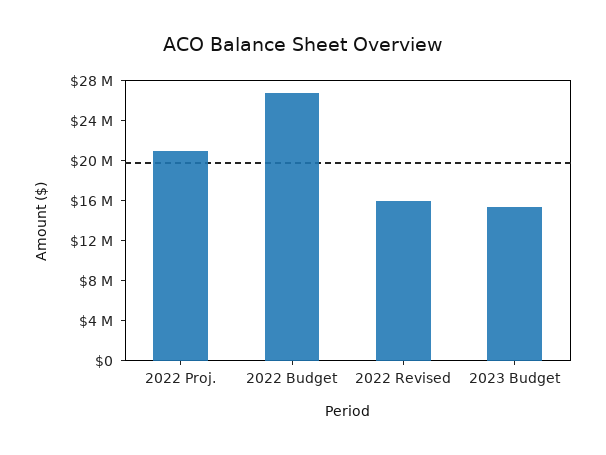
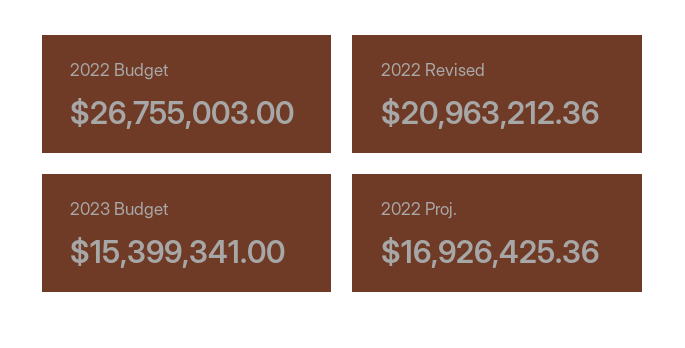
2022 Proj.: 21000000 -> 16926425.36
2022 Revised: 16000000 -> 20963212.36

